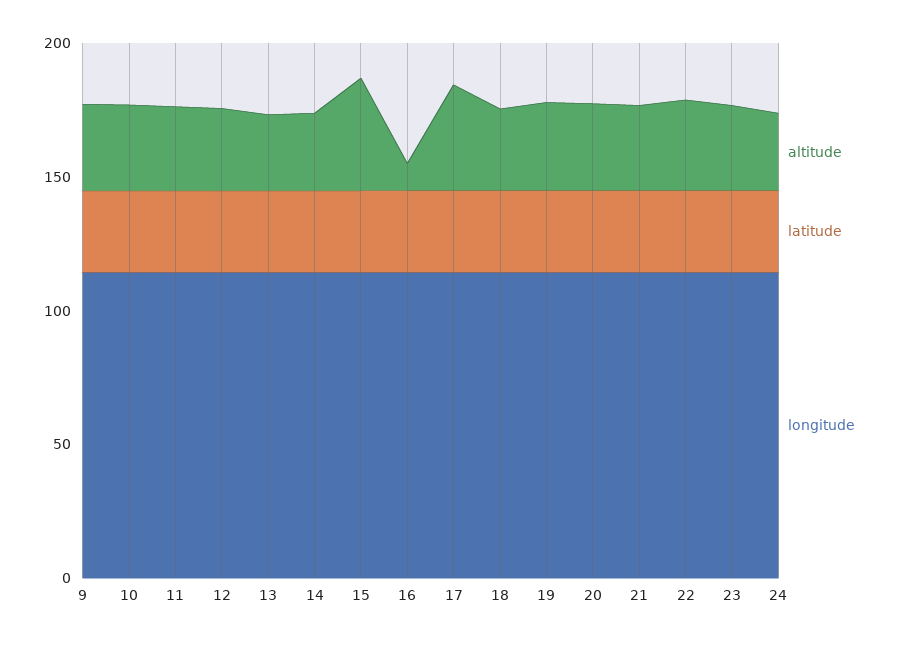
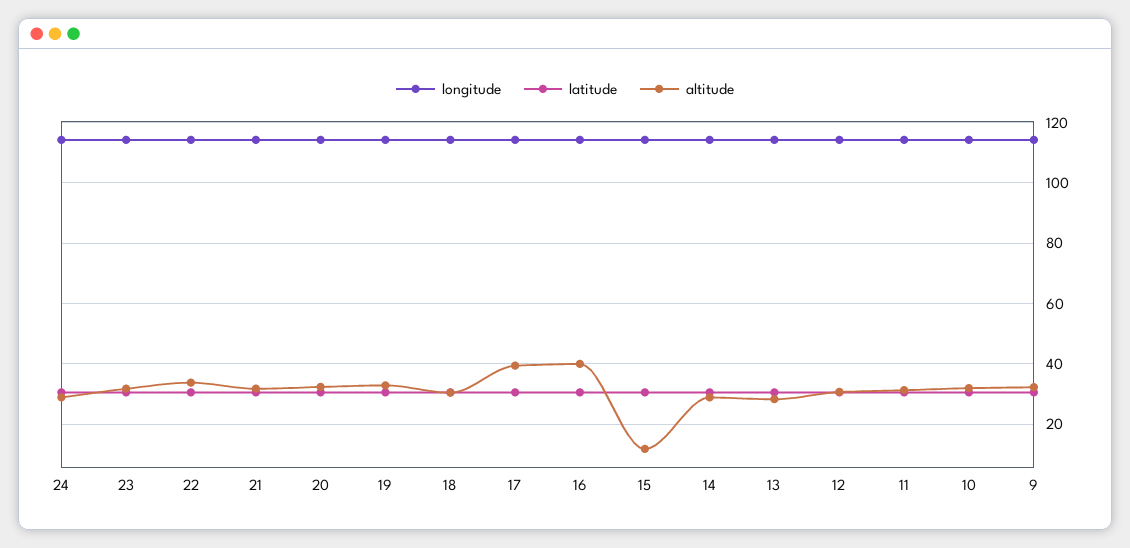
altitude, 15: 40 -> 12
altitude, 16: 10 -> 40

